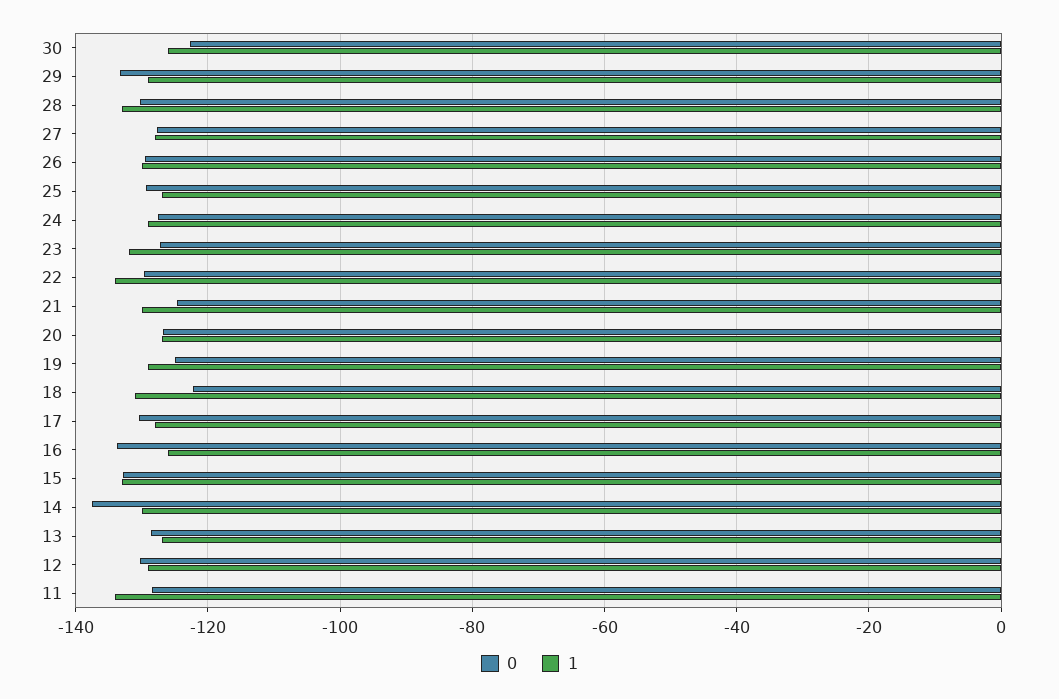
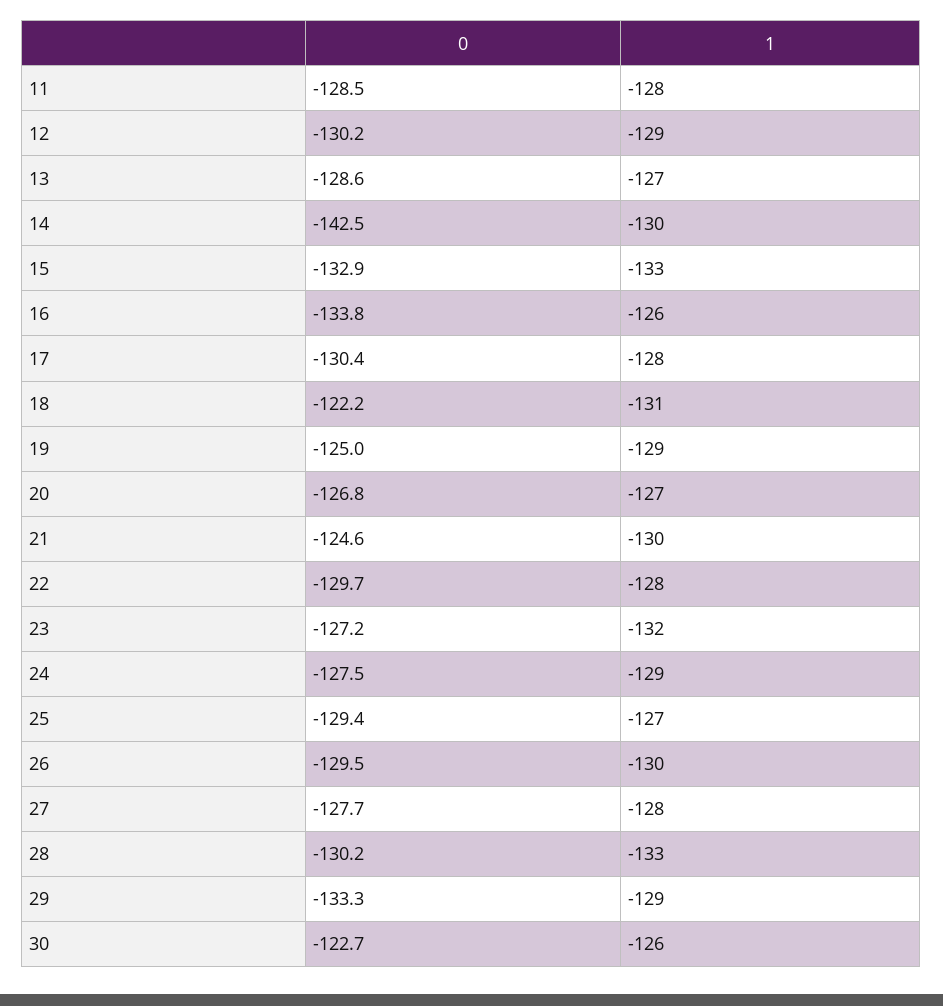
1, 22: -134 -> -128
0, 14: -138 -> -142.5
1, 11: -134 -> -128

